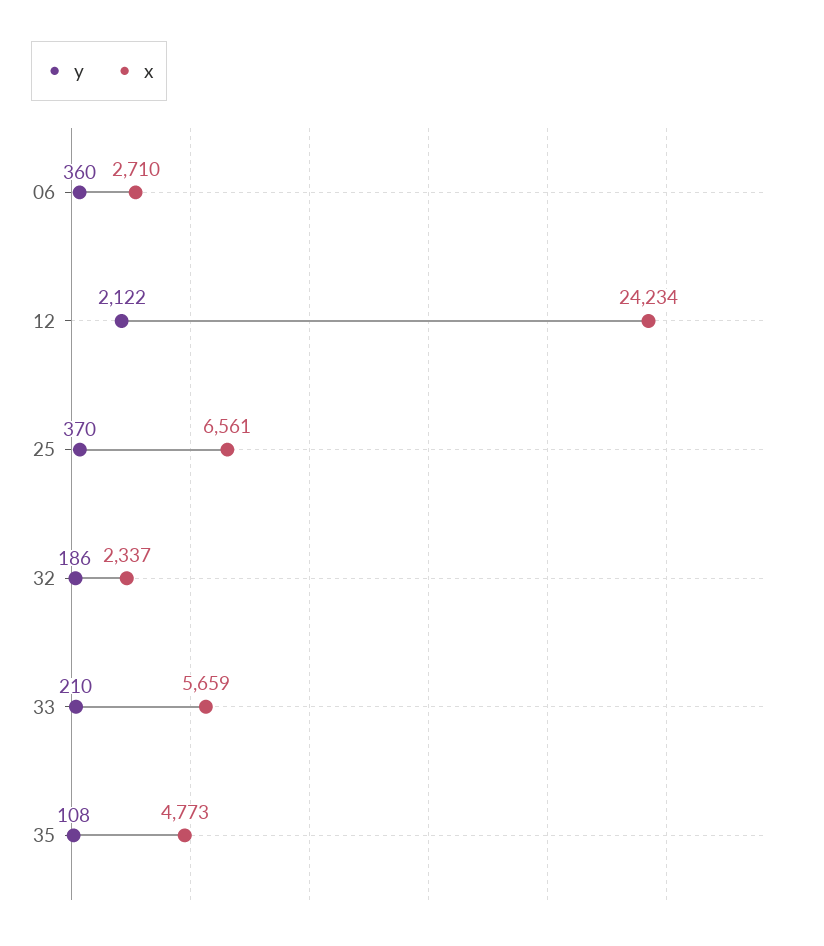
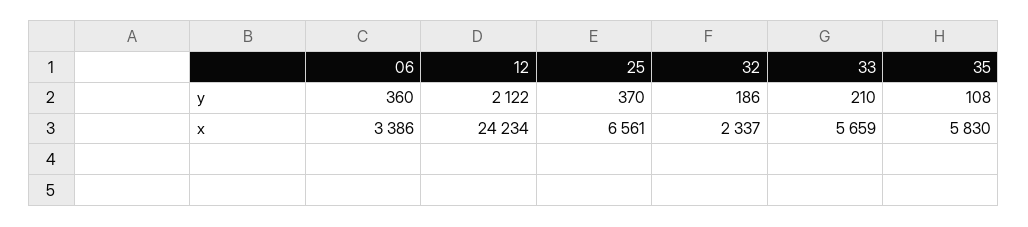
x, 06: 2710 -> 3386
x, 35: 4773 -> 5830

